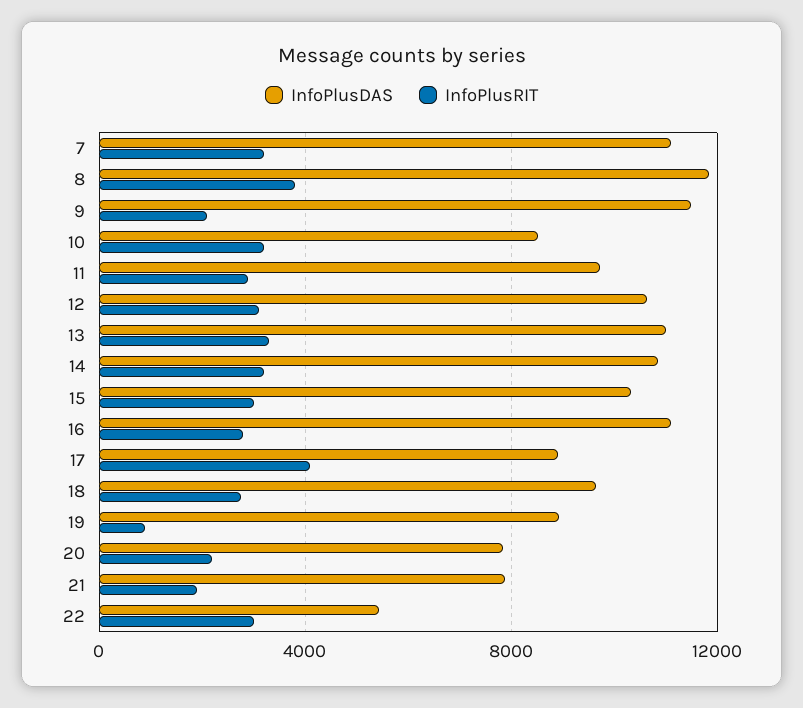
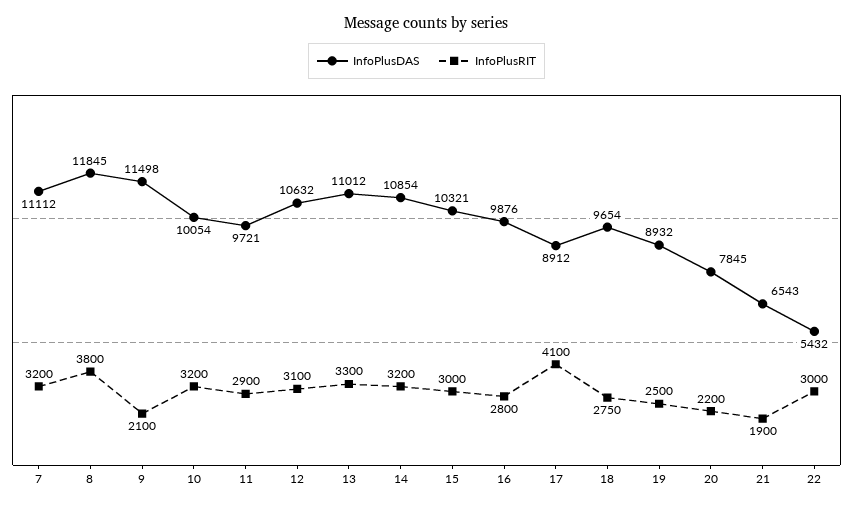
InfoPlusDAS, 10: 8500 -> 10054
InfoPlusDAS, 16: 11000 -> 9876
InfoPlusRIT, 19: 1000 -> 2500
InfoPlusDAS, 21: 8000 -> 6543

